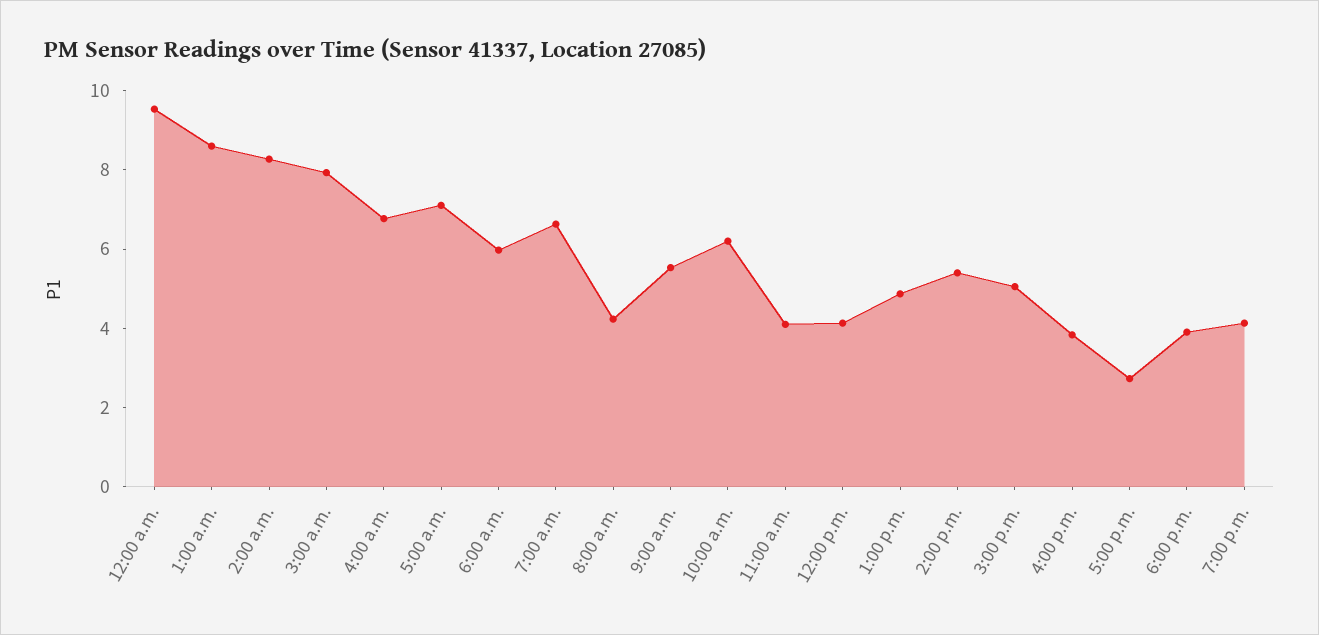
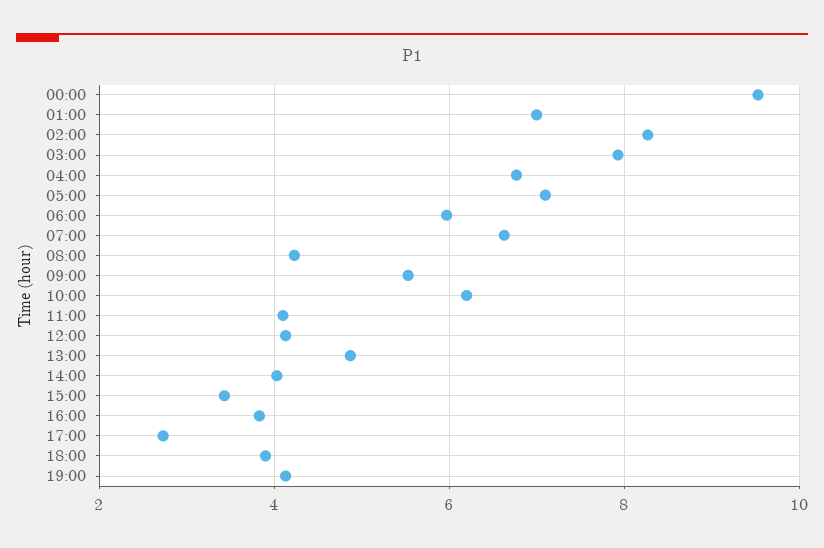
1:00 a.m.: 8.5 -> 7
2:00 p.m.: 5.5 -> 4
3:00 p.m.: 5 -> 3.4

